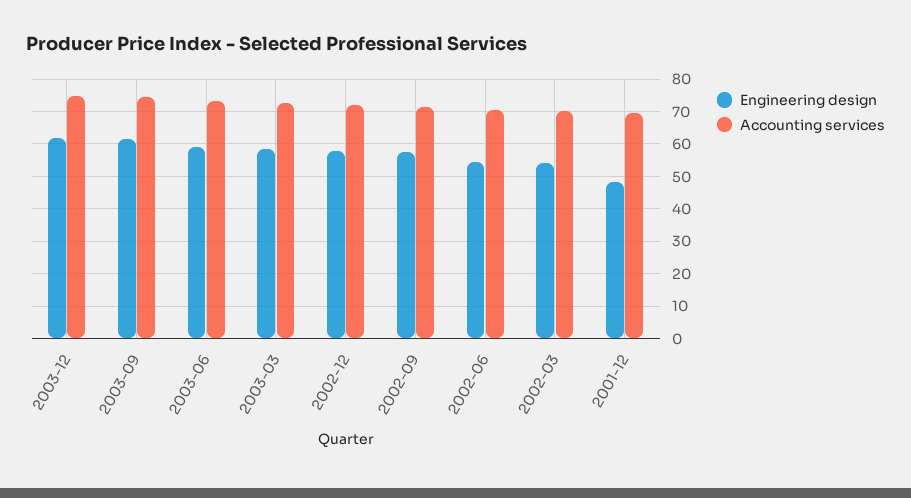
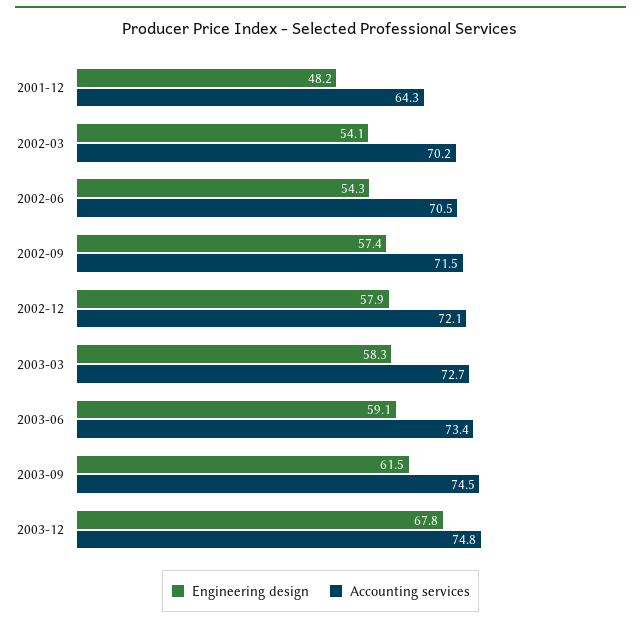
Engineering design, 2003-12: 62 -> 67.8
Accounting services, 2001-12: 70 -> 64.3

